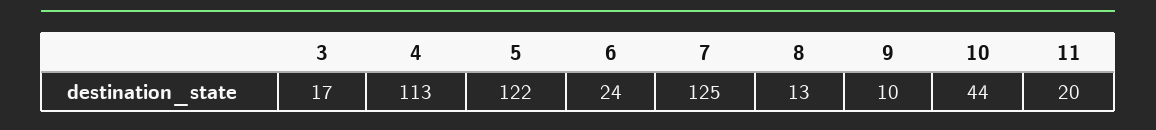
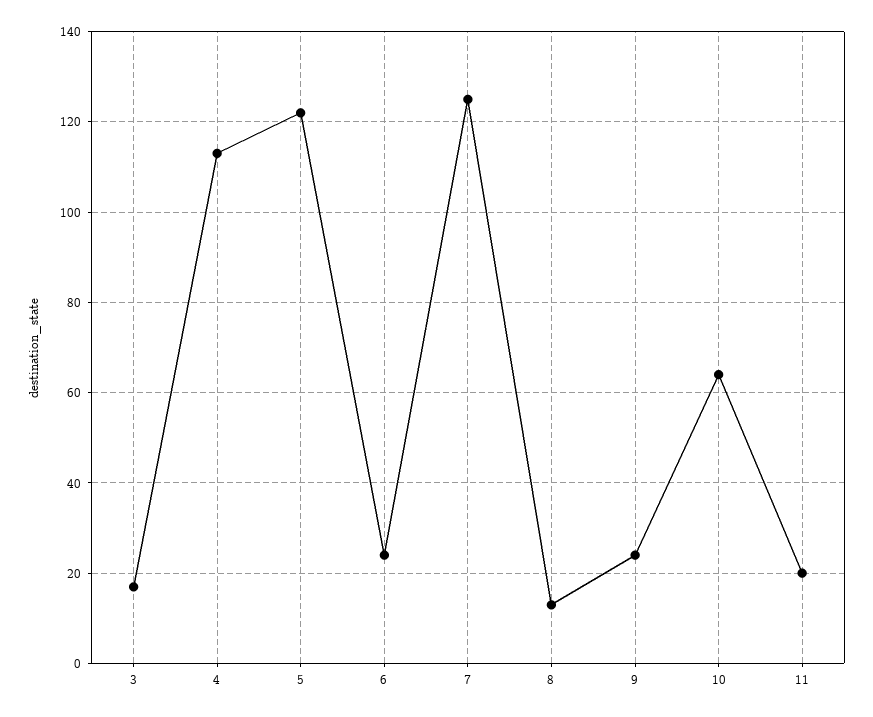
9: 10 -> 25
10: 44 -> 65

